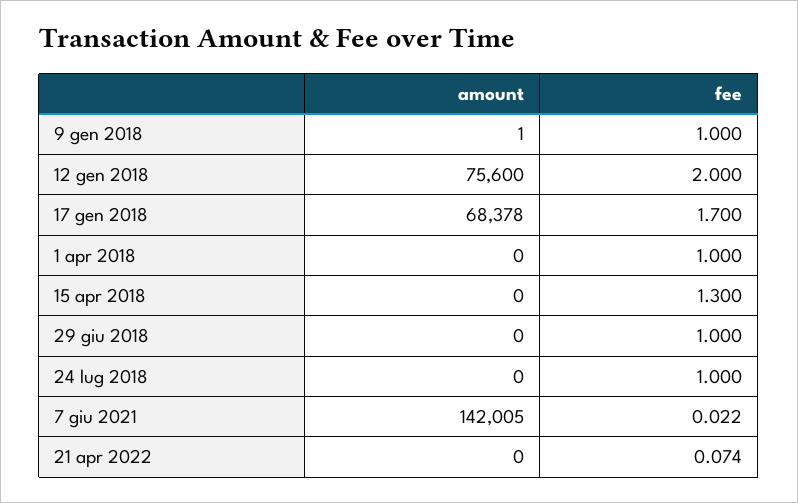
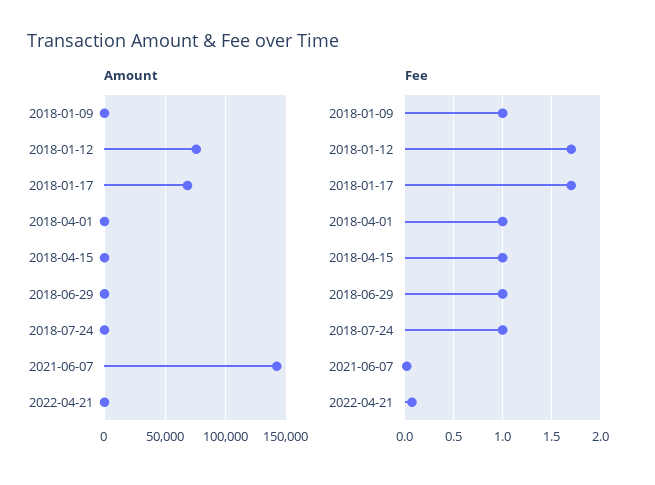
fee, 12 gen 2018: 2 -> 1.7
fee, 15 apr 2018: 1.3 -> 1

